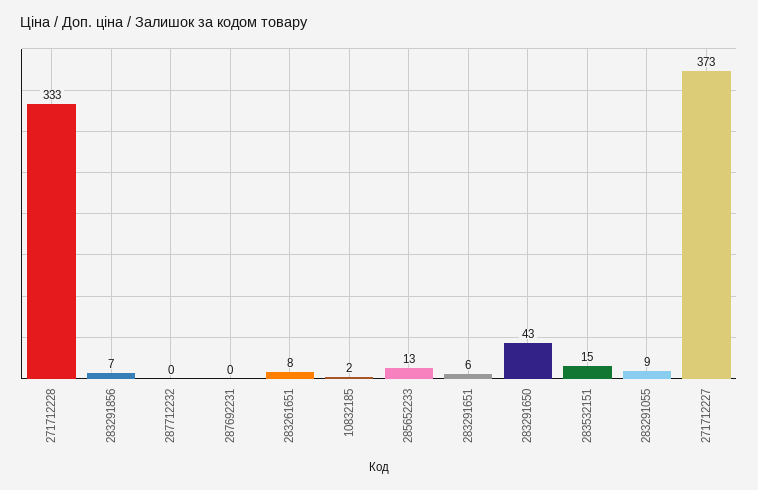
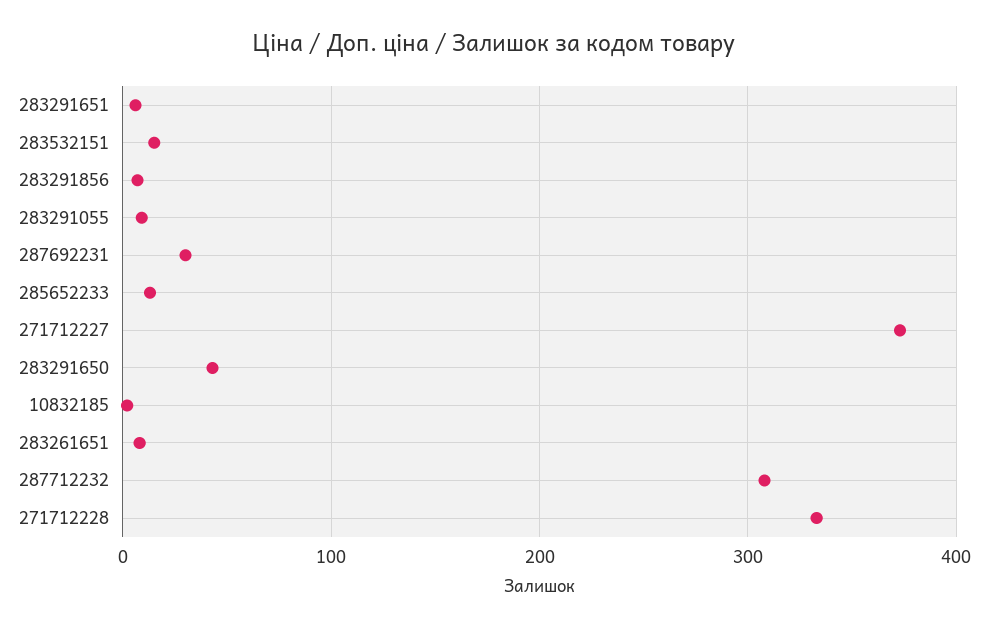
287712232: 0 -> 310
287692231: 0 -> 30

